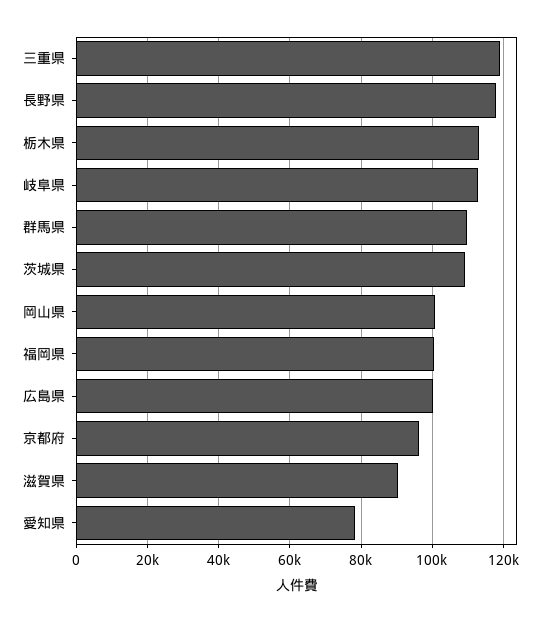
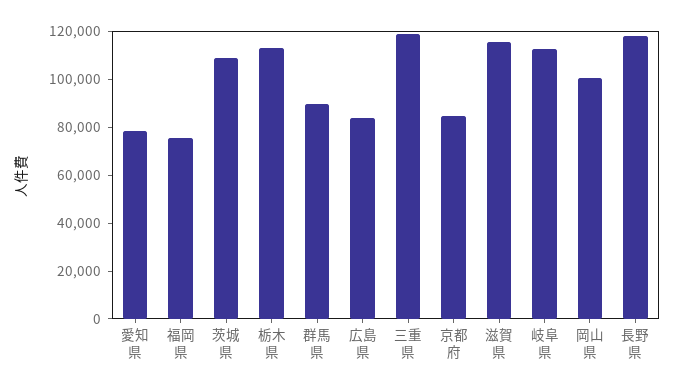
群馬県: 110000 -> 90000
福岡県: 100000 -> 75000
広島県: 100000 -> 85000
京都府: 96000 -> 85000
滋賀県: 90000 -> 115000

